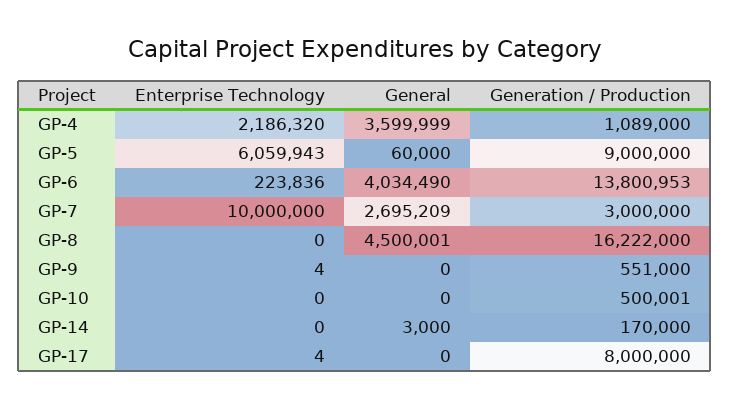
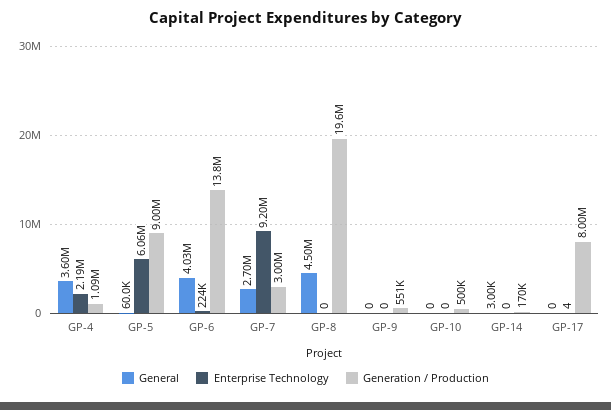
Enterprise Technology, GP-7: 10000000 -> 9200000
Generation / Production, GP-8: 16222000 -> 19600000
Enterprise Technology, GP-9: 4 -> 0

